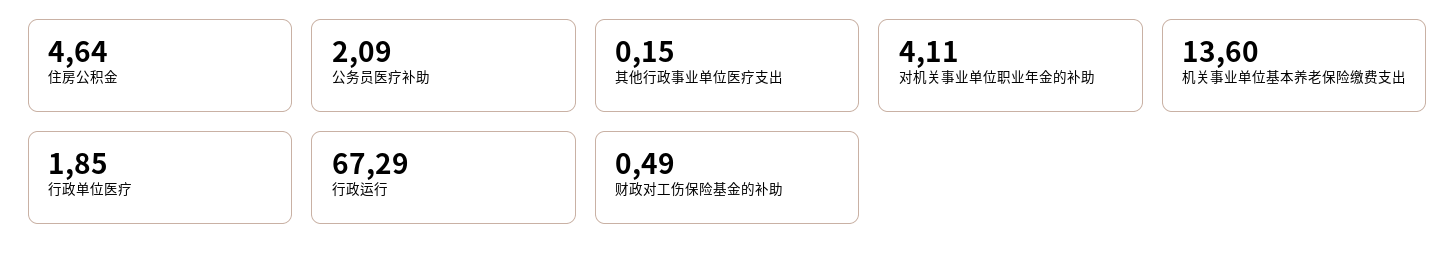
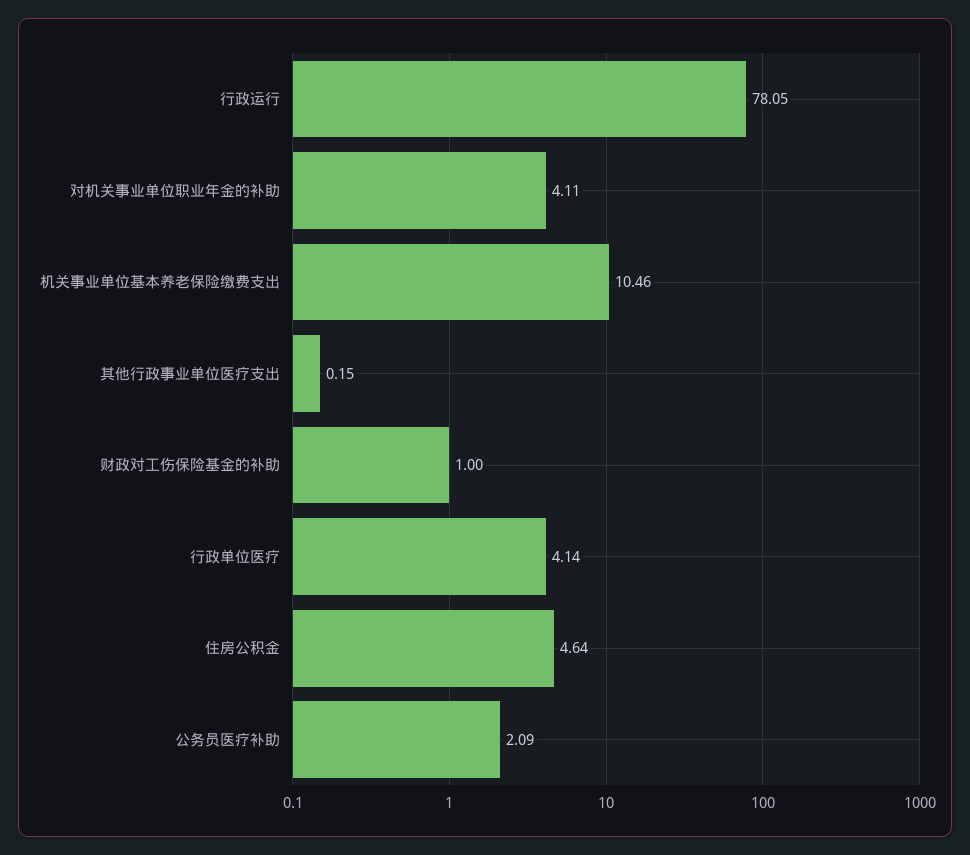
机关事业单位基本养老保险缴费支出: 13.6 -> 10.46
行政单位医疗: 1.85 -> 4.14
行政运行: 67.29 -> 78.05
财政对工伤保险基金的补助: 0.49 -> 1

